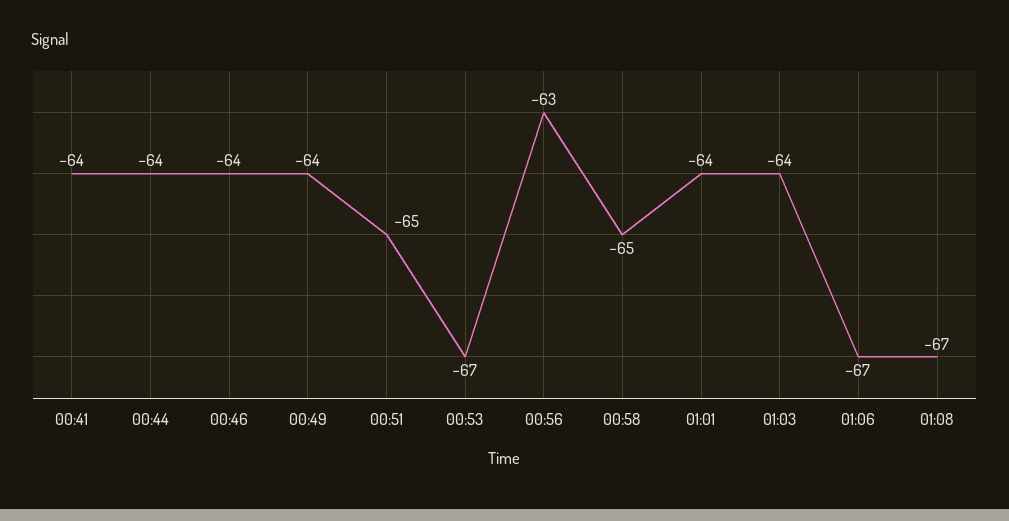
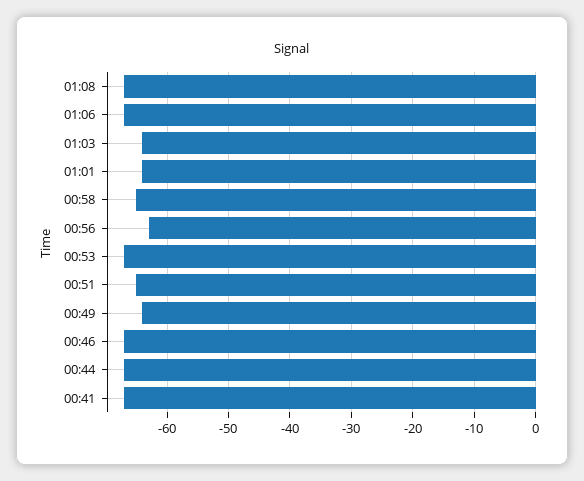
00:41: -64 -> -67
00:44: -64 -> -67
00:46: -64 -> -67

